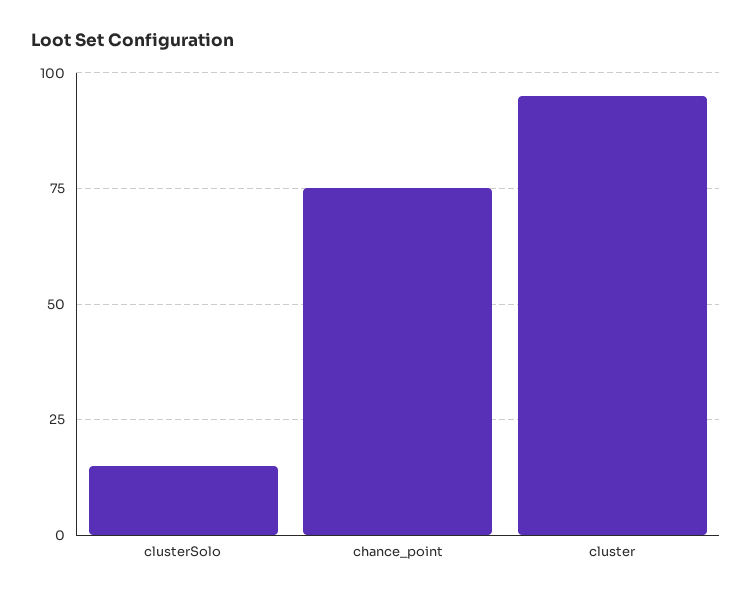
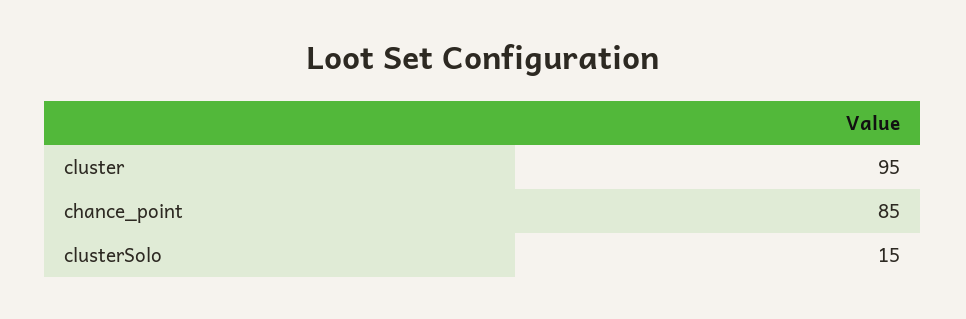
chance_point: 75 -> 85

